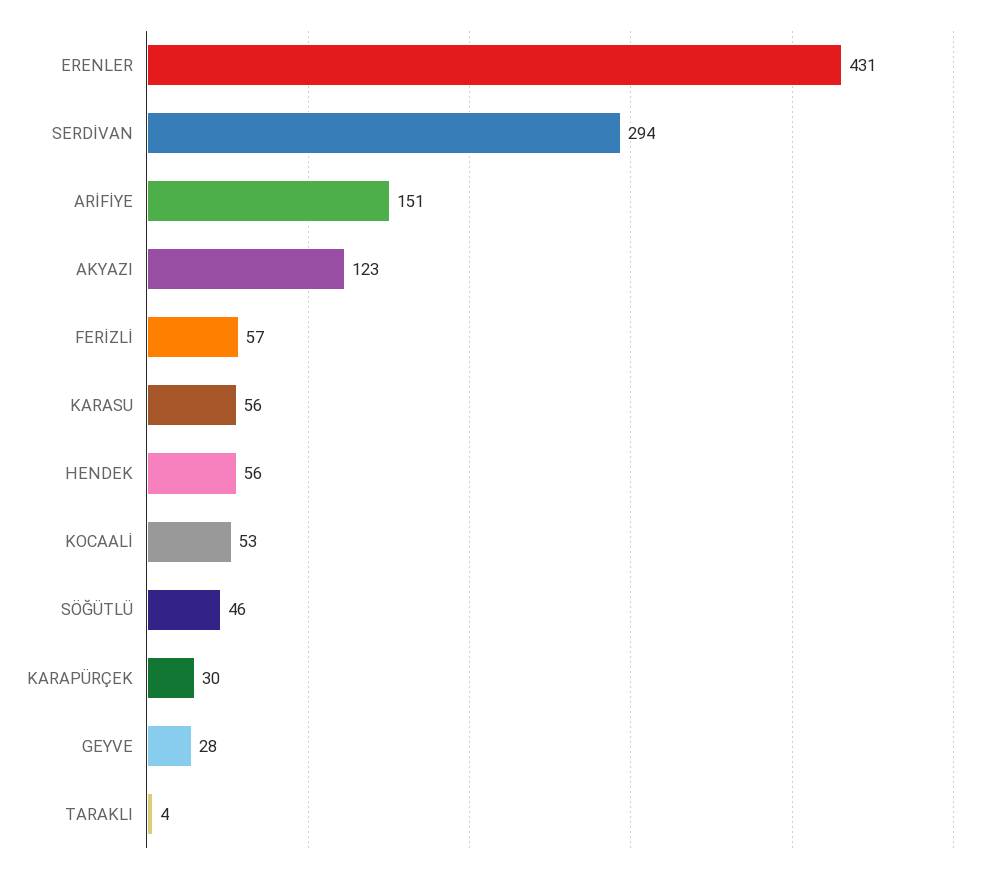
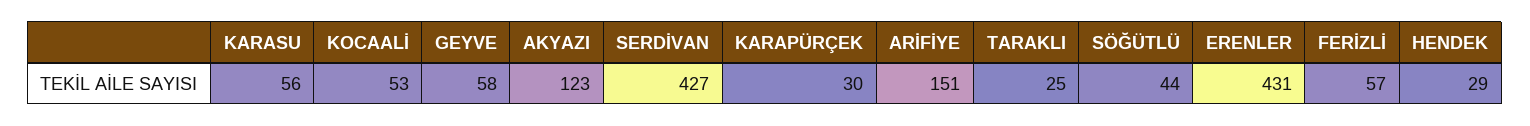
SERDİVAN: 294 -> 427
HENDEK: 56 -> 29
SÖĞÜTLÜ: 46 -> 44
GEYVE: 28 -> 58
TARAKLI: 4 -> 25

